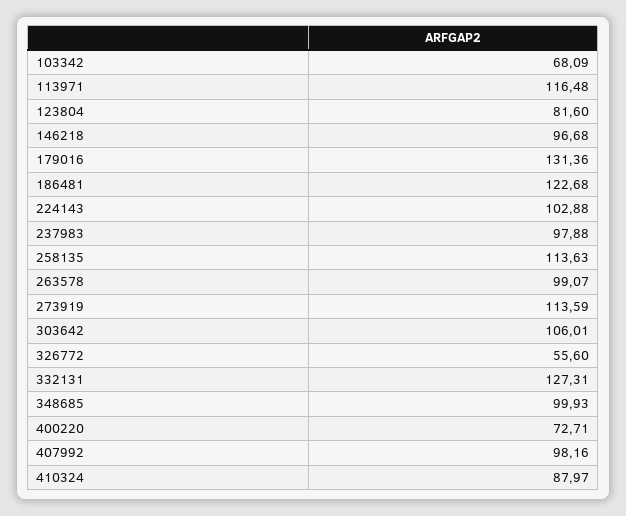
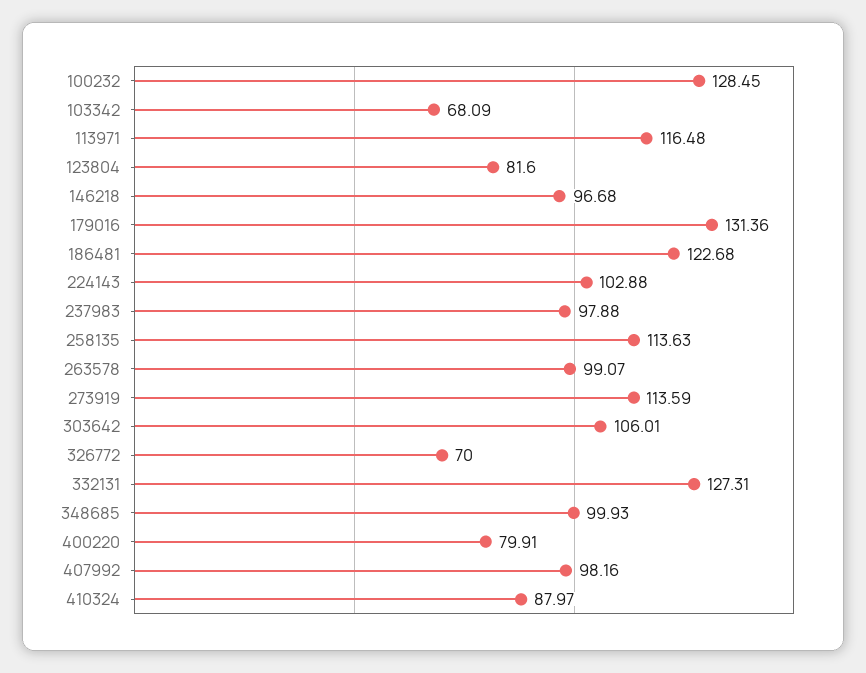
326772: 55.6 -> 70
400220: 72.71 -> 79.91
100232: none -> 128.45

